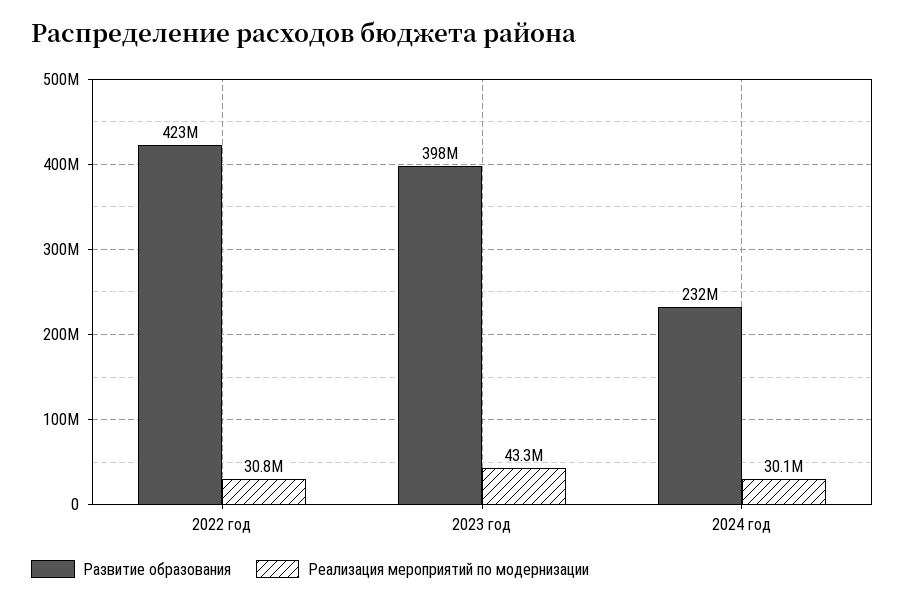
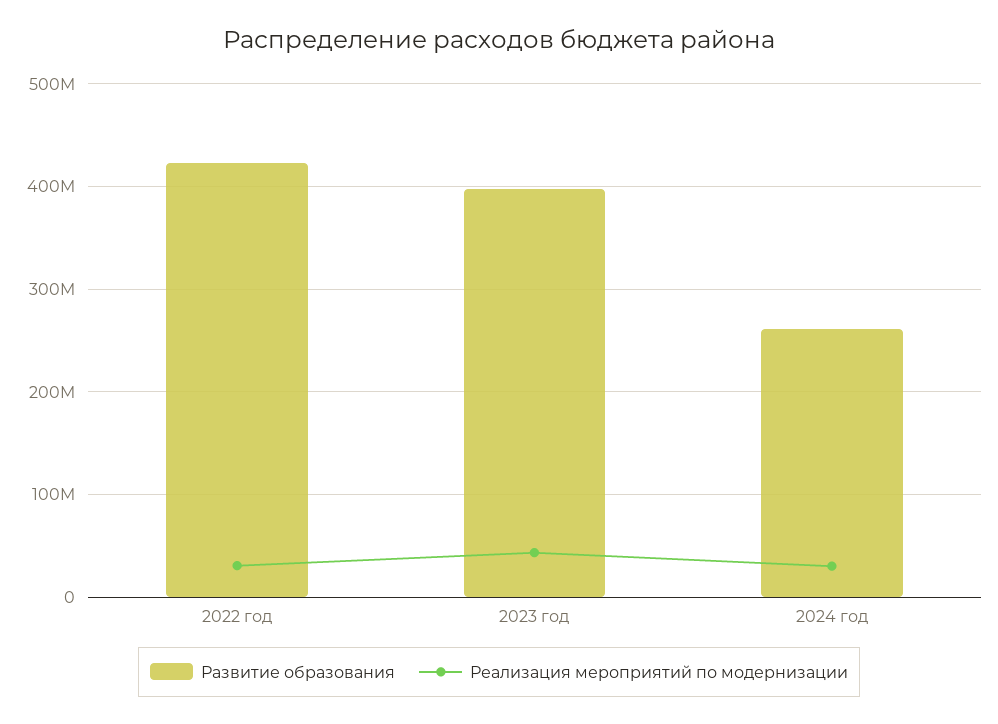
Развитие образования, 2024 год: 232000000 -> 260000000

